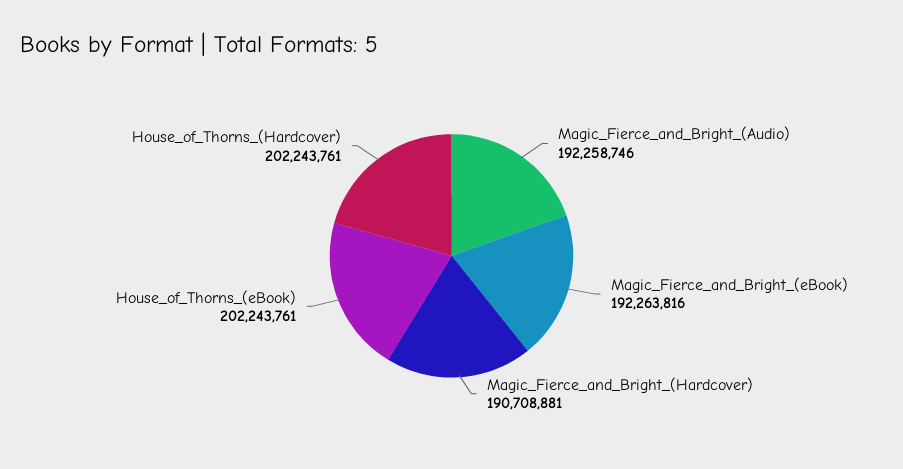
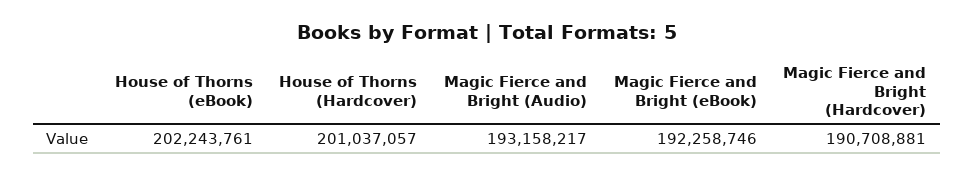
Magic_Fierce_and_Bright_(Audio): 192258746 -> 193158217
Magic_Fierce_and_Bright_(eBook): 192263816 -> 192258746
House_of_Thorns_(Hardcover): 202243761 -> 201037057

